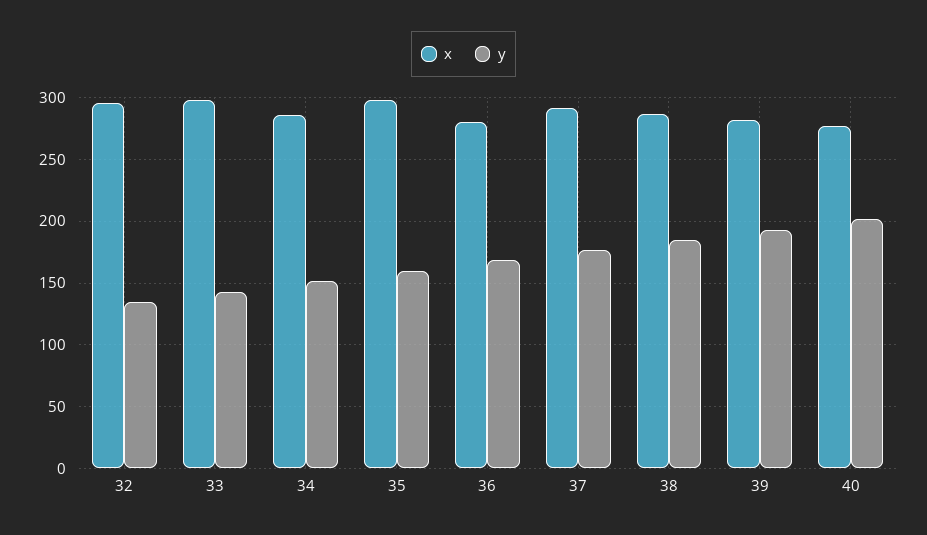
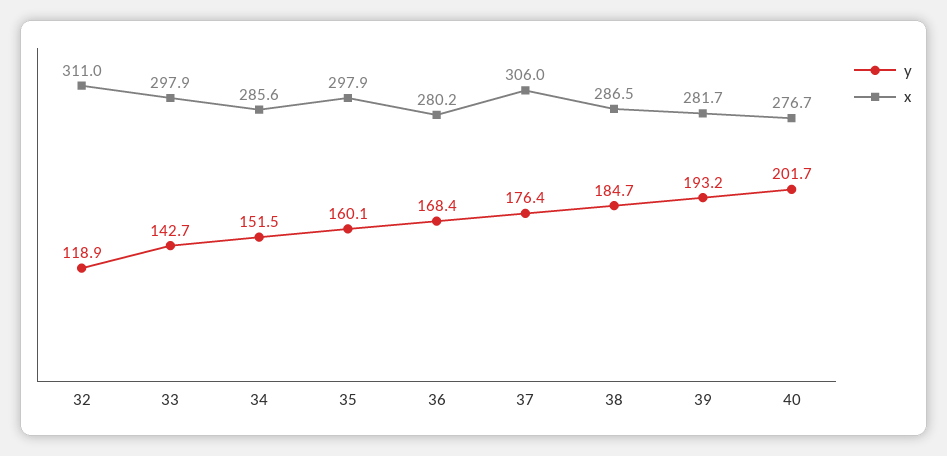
x, 32: 295 -> 311
y, 32: 135 -> 118.9
x, 37: 290 -> 306

